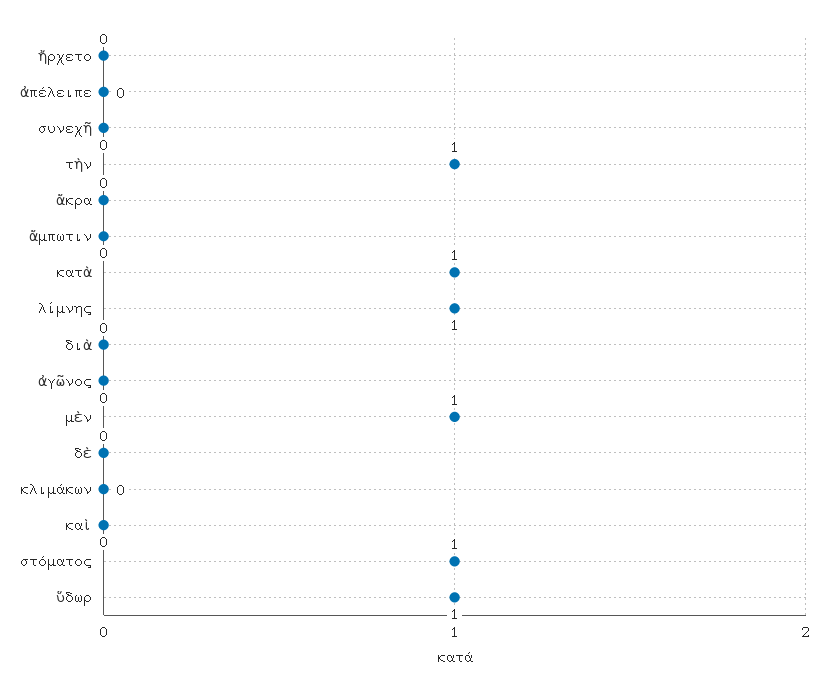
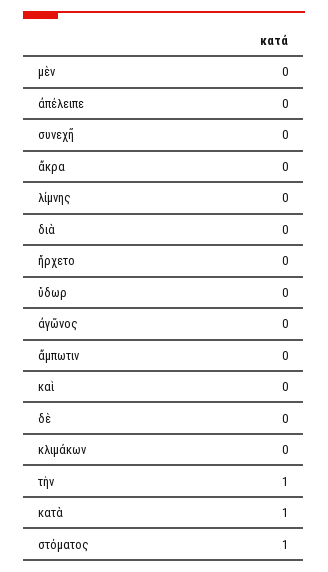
λίμνης: 1 -> 0
μὲν: 1 -> 0
ὕδωρ: 1 -> 0

